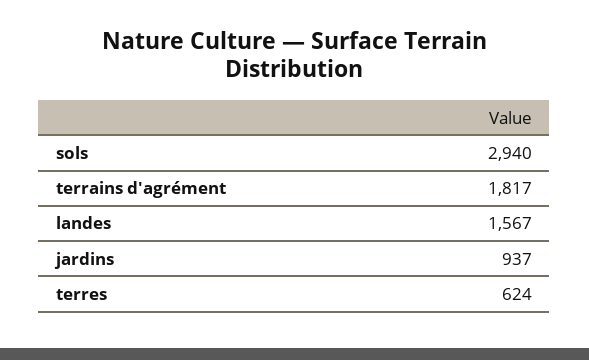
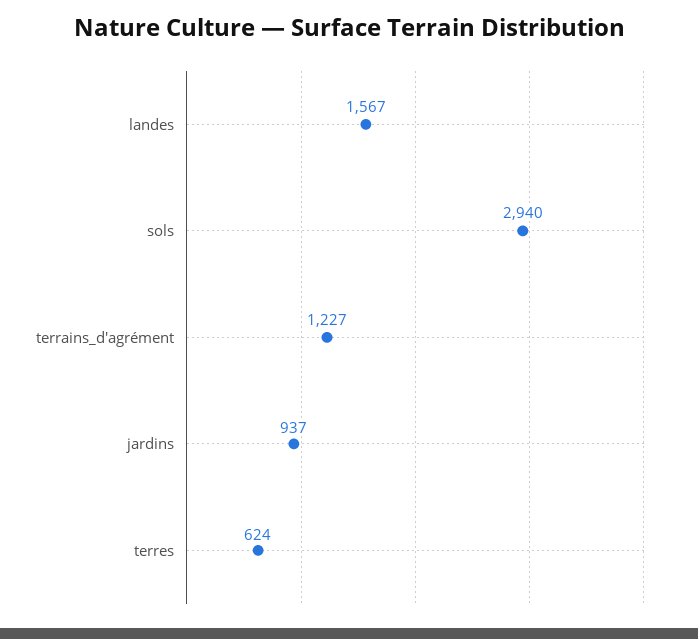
terrains d'agrément: 1817 -> 1227

